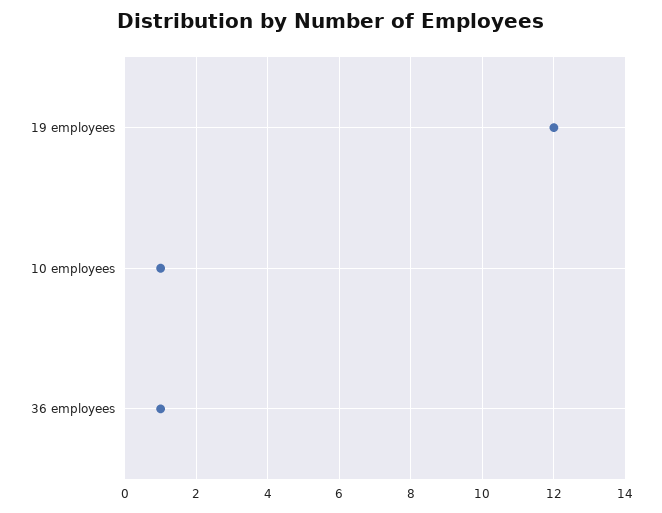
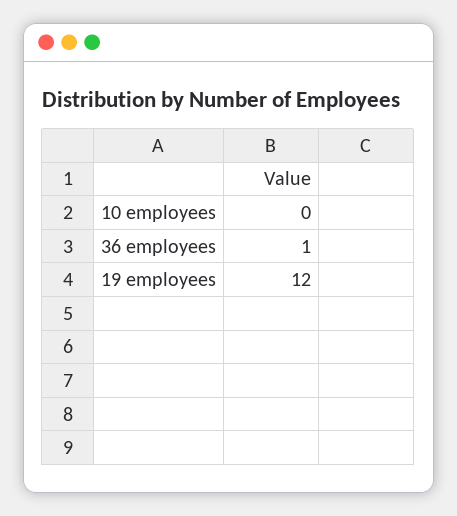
10 employees: 1 -> 0

